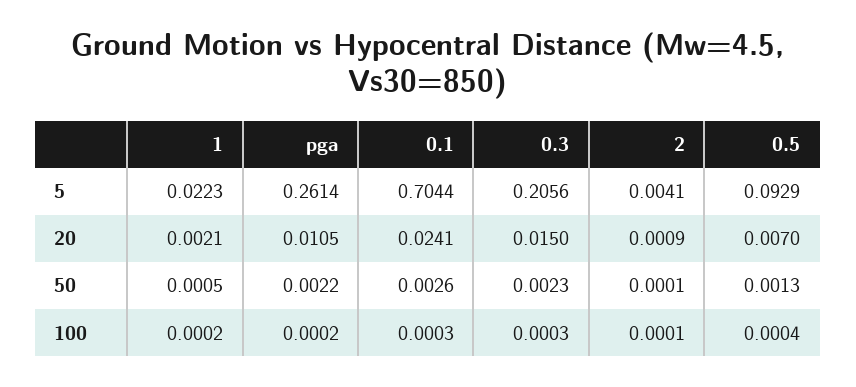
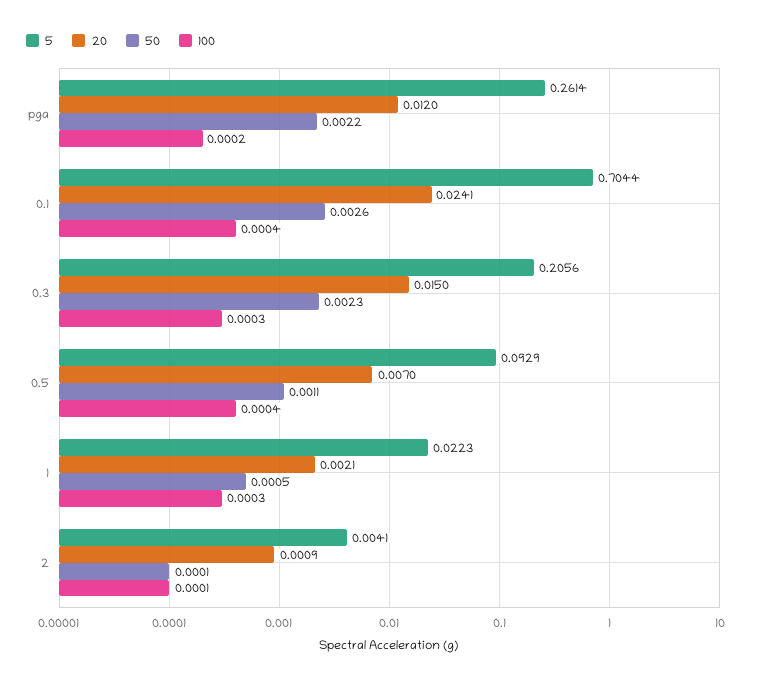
20, pga: 0.0105 -> 0.012
50, 0.5: 0.0013 -> 0.0011
100, 1: 0.0002 -> 0.0003
100, 0.1: 0.0003 -> 0.0004

